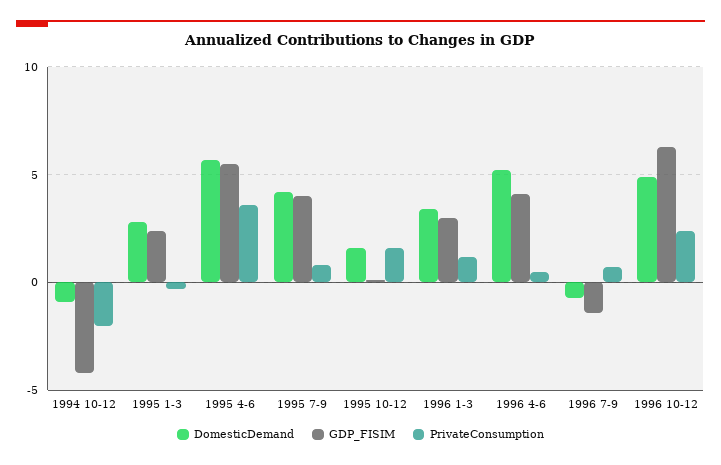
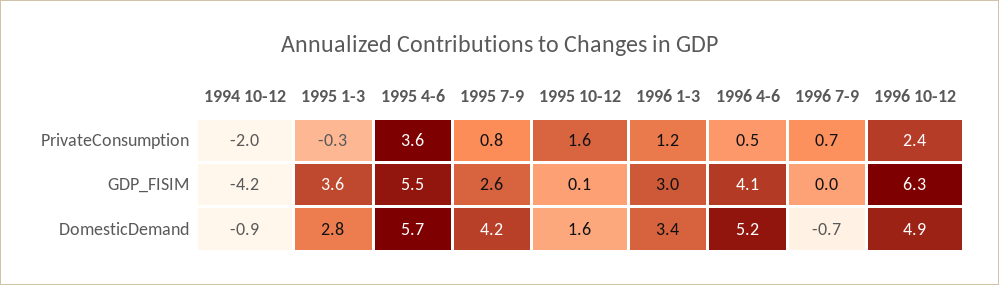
GDP_FISIM, 1995 1-3: 2.5 -> 3.6
GDP_FISIM, 1995 7-9: 4 -> 2.6
GDP_FISIM, 1996 7-9: -1.5 -> 0

